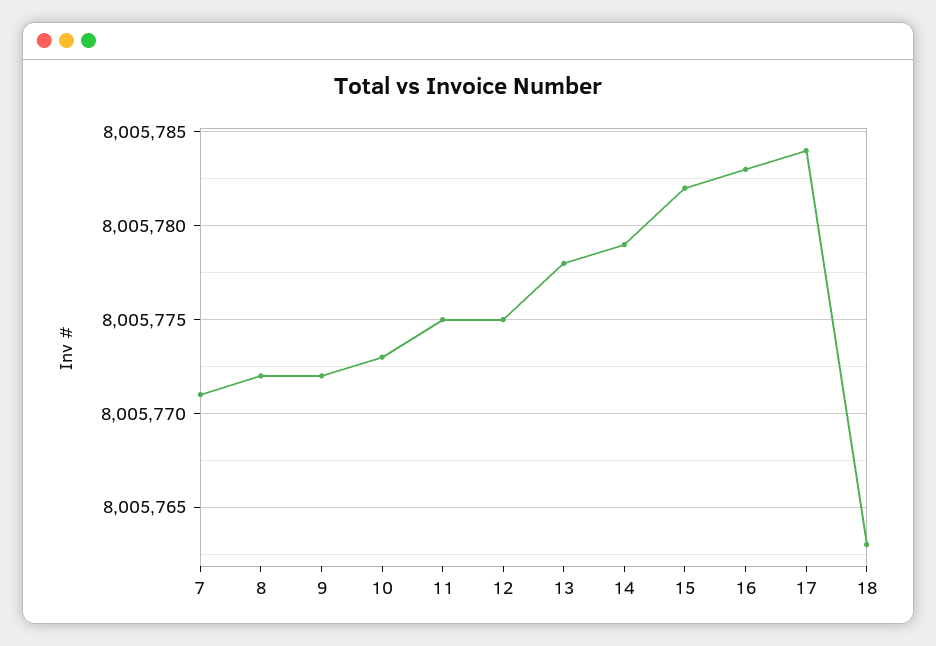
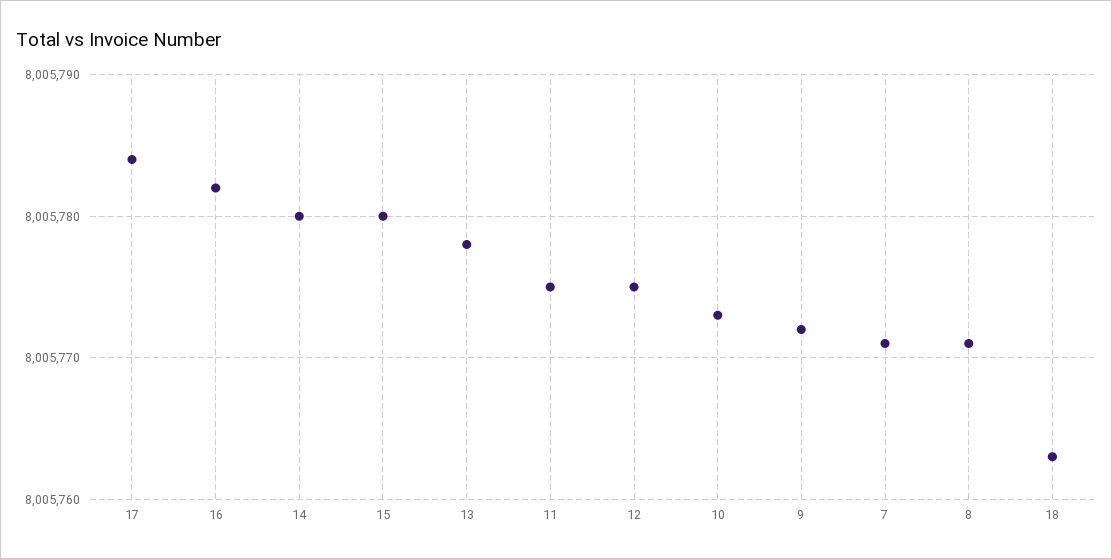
8: 8005772 -> 8005771
14: 8005779 -> 8005780
15: 8005782 -> 8005780
16: 8005783 -> 8005782

